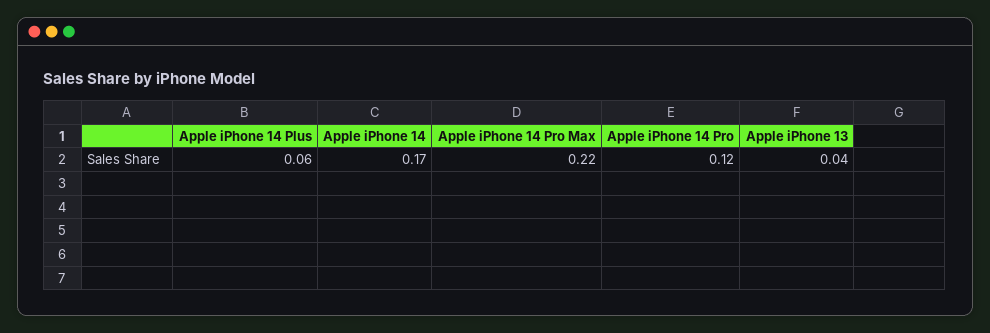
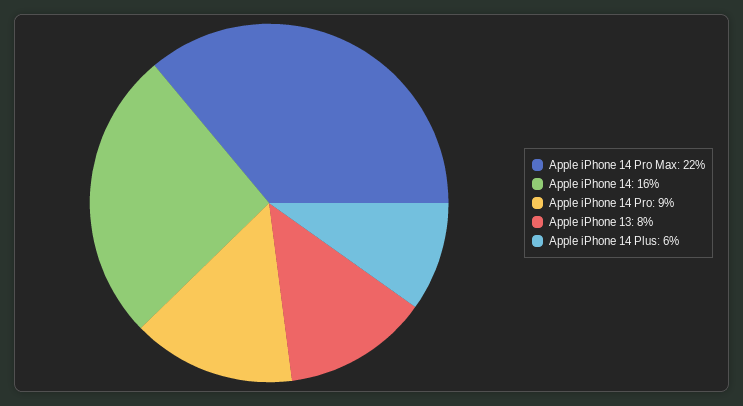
Apple iPhone 14: 0.17 -> 0.16
Apple iPhone 14 Pro: 0.12 -> 0.09
Apple iPhone 13: 0.04 -> 0.08

